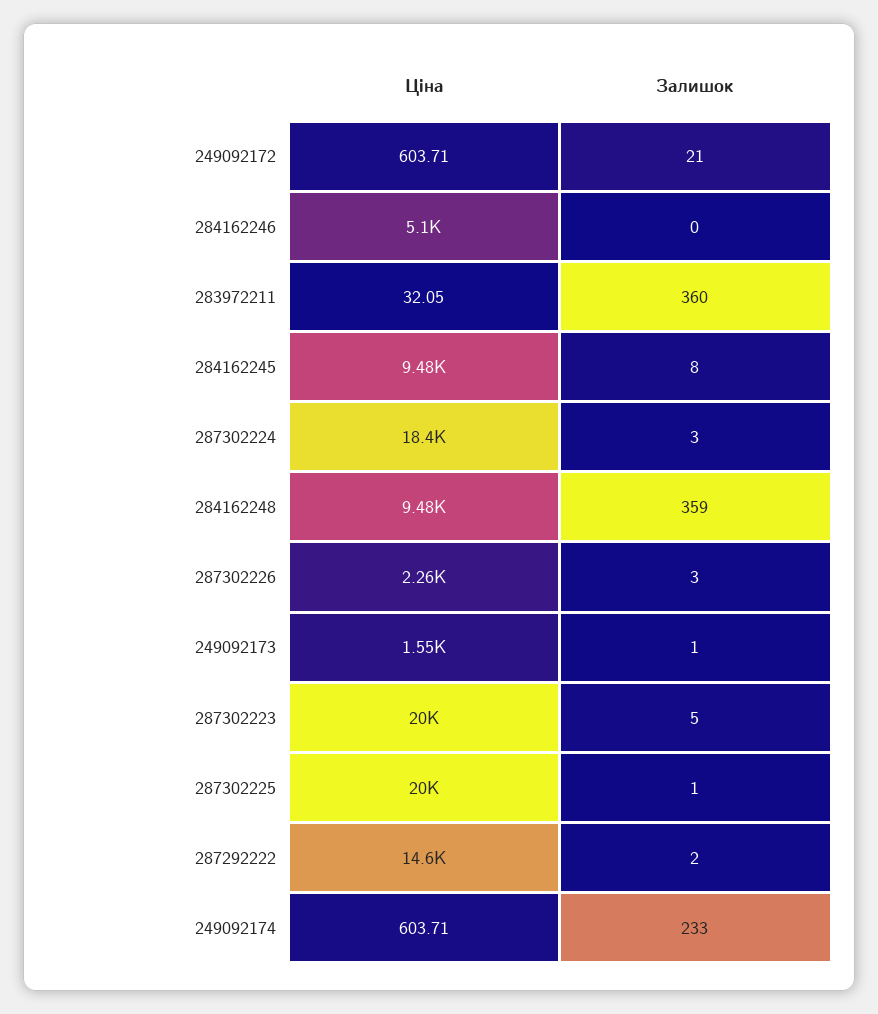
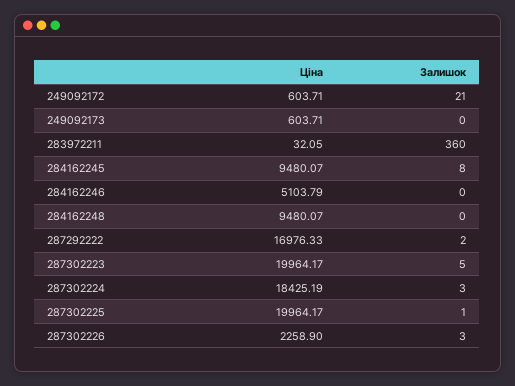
Залишок, 284162248: 359 -> 0
Ціна, 249092173: 1550 -> 603.71
Залишок, 249092173: 1 -> 0
Ціна, 287292222: 14600 -> 16976.33
Ціна, 249092174: 603.71 -> none
Залишок, 249092174: 233 -> none

